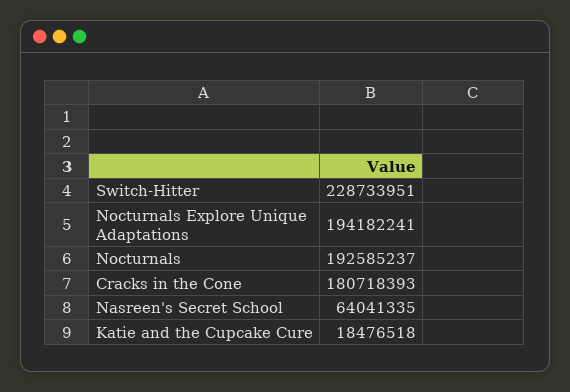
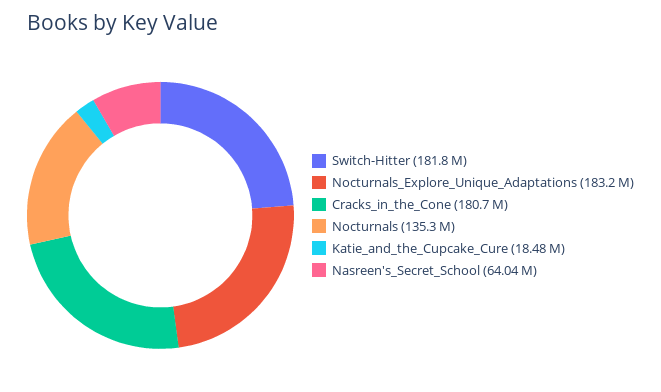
Switch-Hitter: 228733951 -> 181800000
Nocturnals Explore Unique Adaptations: 194182241 -> 183200000
Nocturnals: 192585237 -> 135300000

